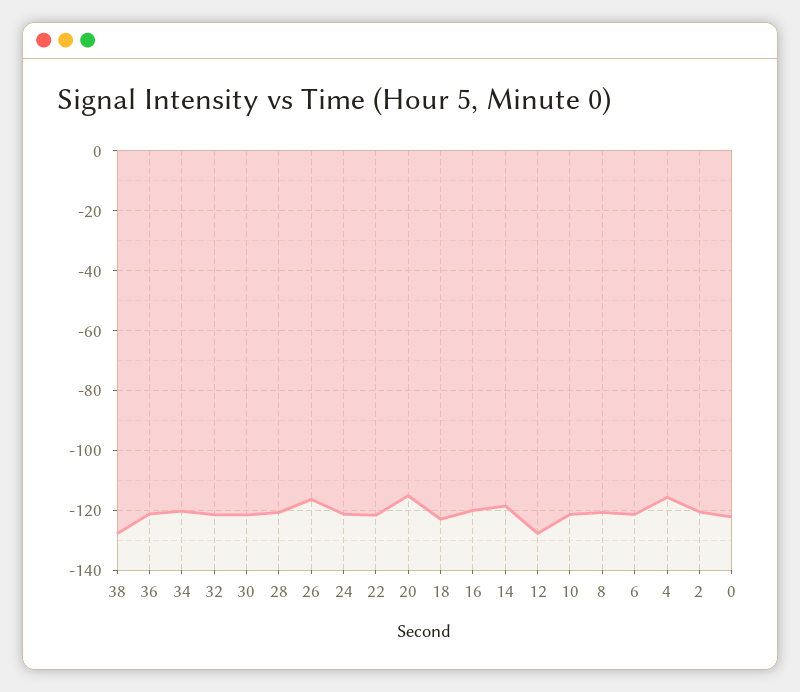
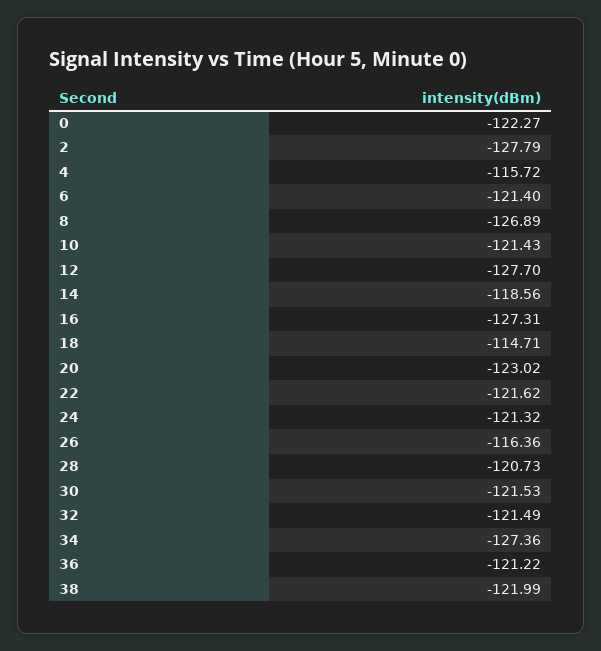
38: -127.5 -> -121.99
34: -120 -> -127.36
20: -115 -> -123.02
18: -122.5 -> -114.71
16: -120 -> -127.31
8: -120 -> -126.89
2: -120 -> -127.79

